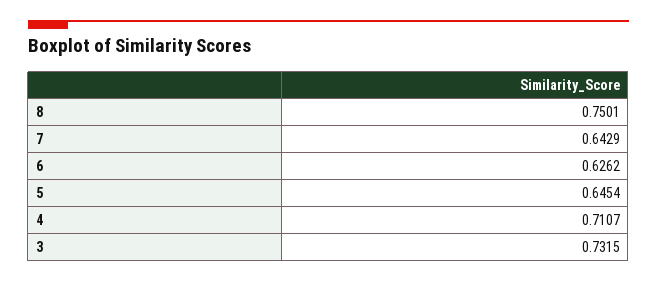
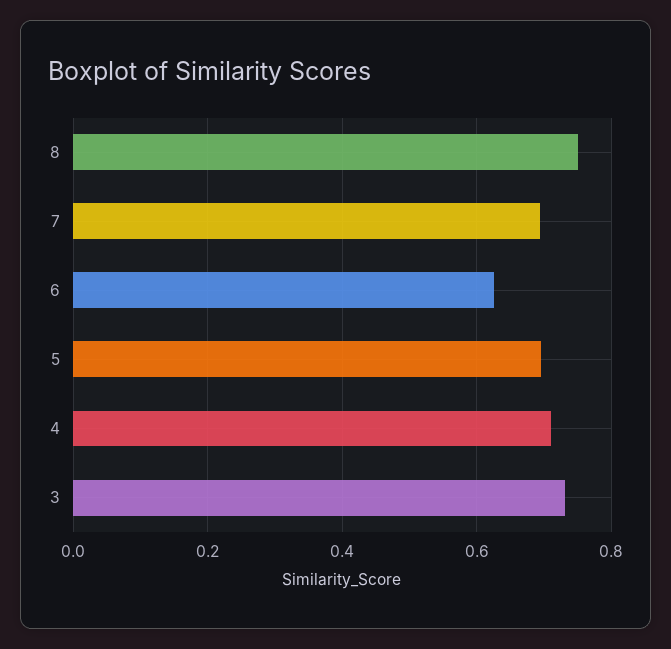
7: 0.6429 -> 0.7
5: 0.6454 -> 0.7

